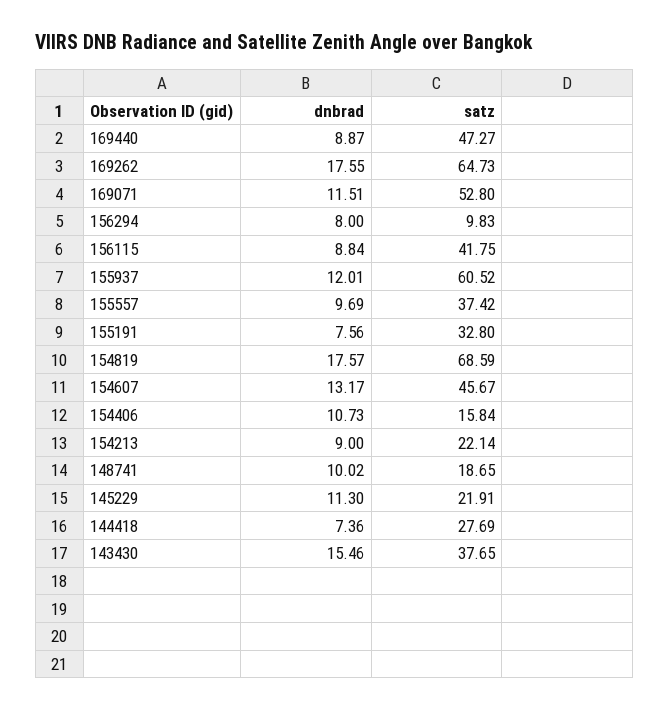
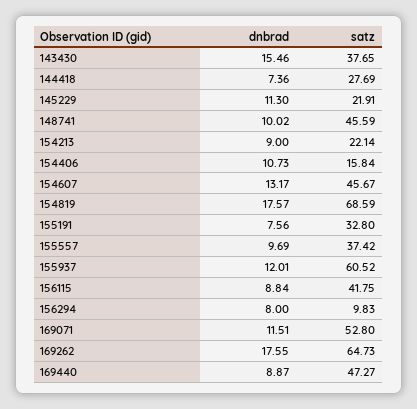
satz, 148741: 18.65 -> 45.59

